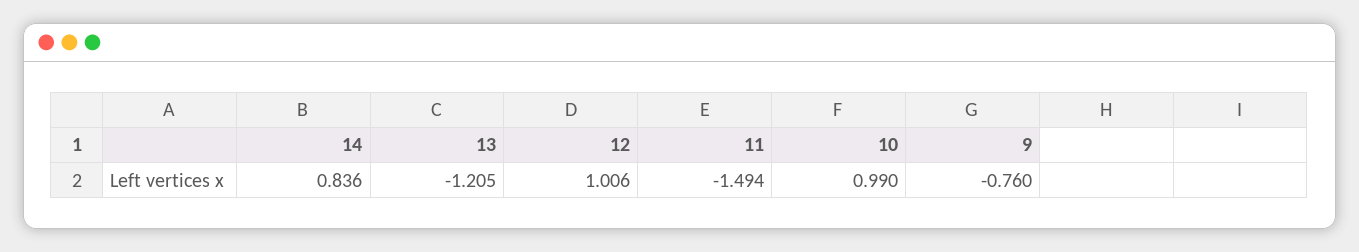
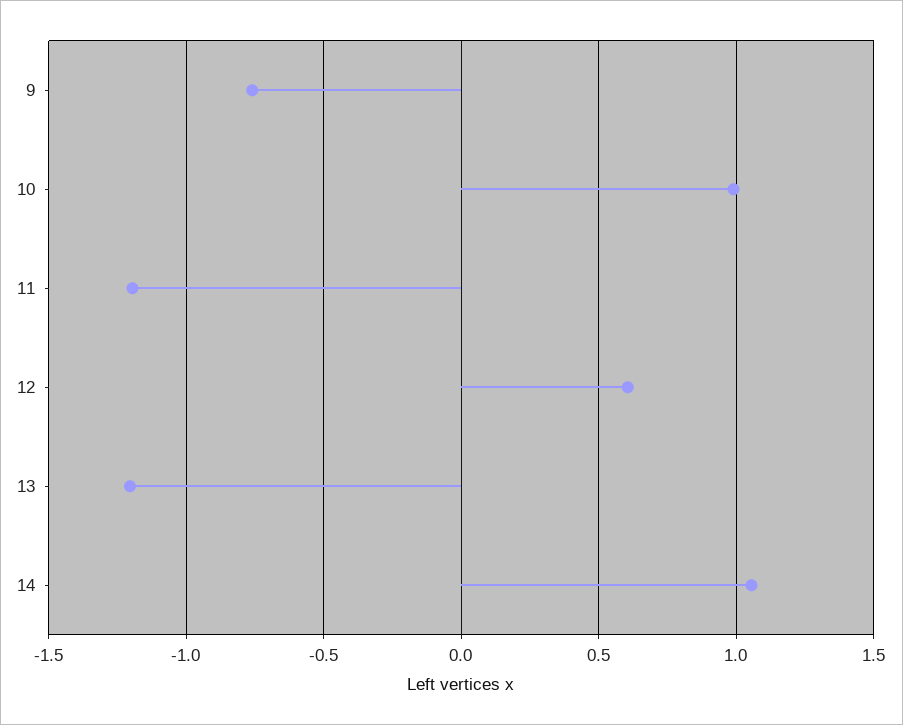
14: 0.836 -> 1.05
12: 1.006 -> 0.6
11: -1.494 -> -1.2

